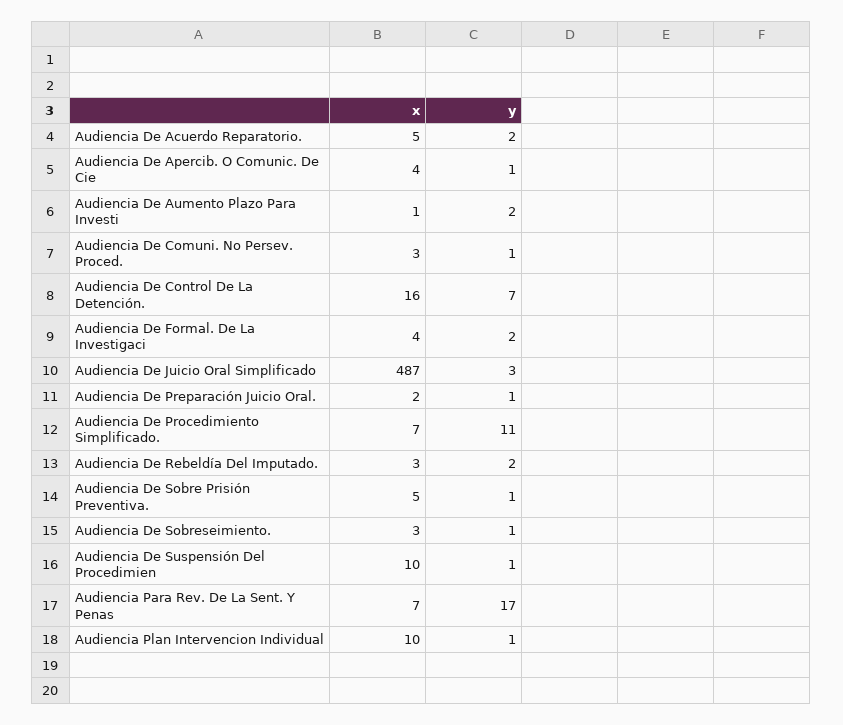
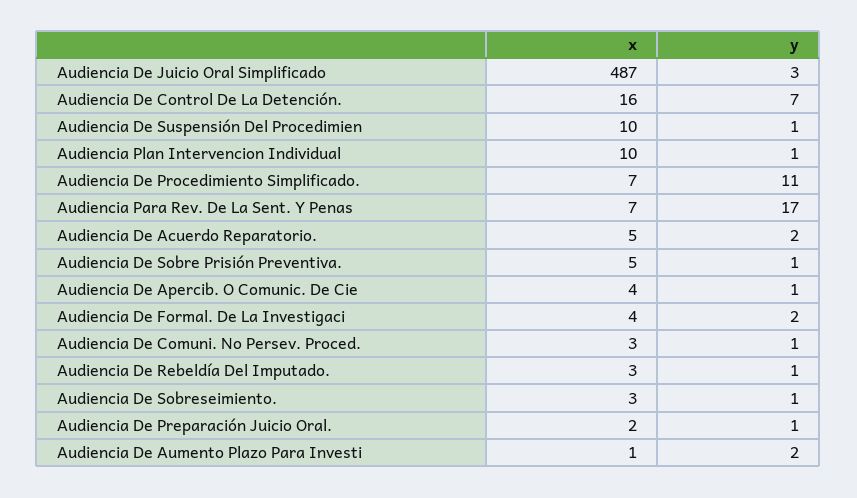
y, Audiencia De Rebeldía Del Imputado.: 2 -> 1

